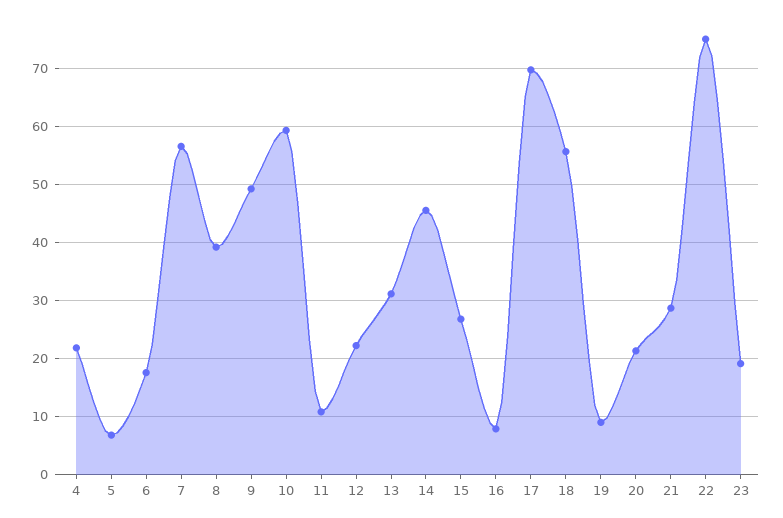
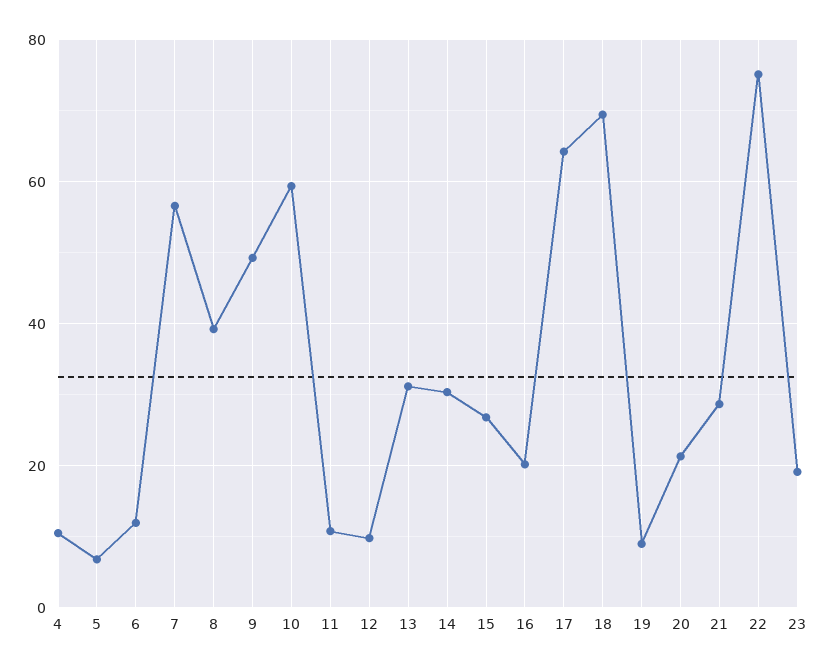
4: 22 -> 10
6: 18 -> 12
12: 22 -> 10
14: 46 -> 30
16: 8 -> 20
17: 70 -> 64
18: 56 -> 70

